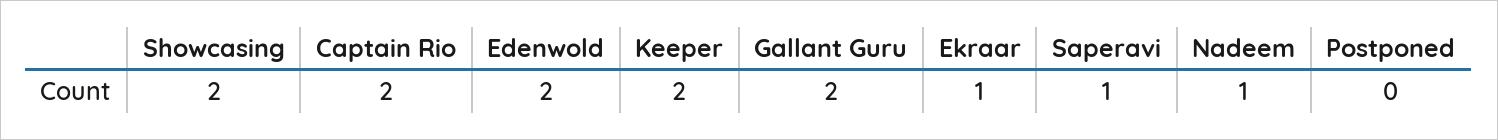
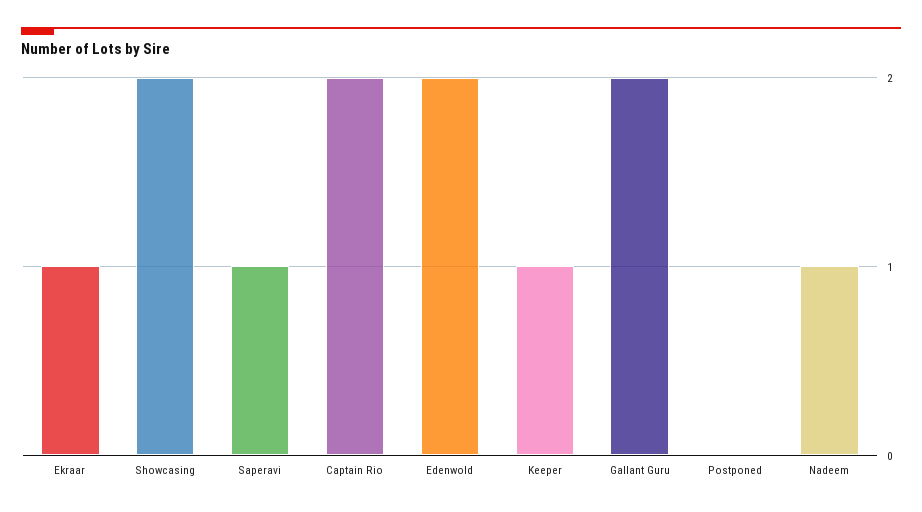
Keeper: 2 -> 1

